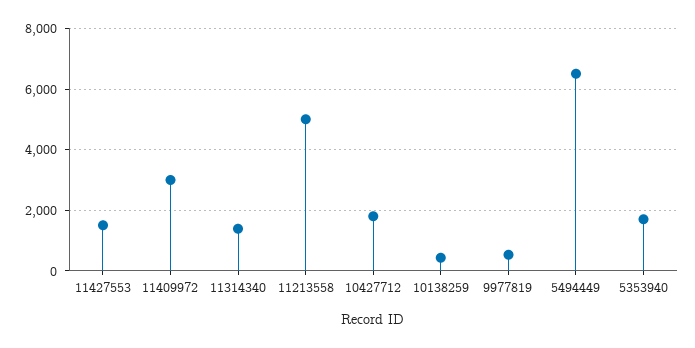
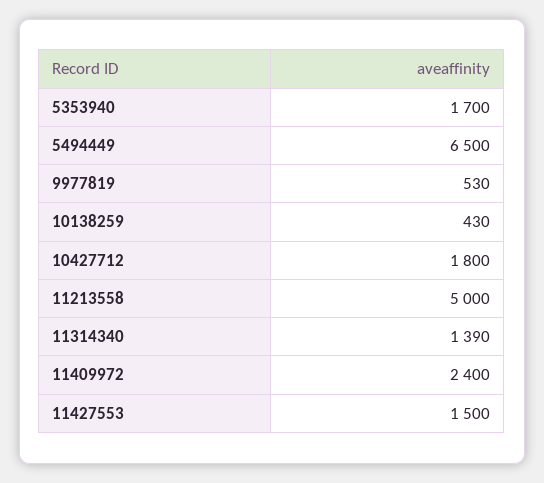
11409972: 3000 -> 2400

